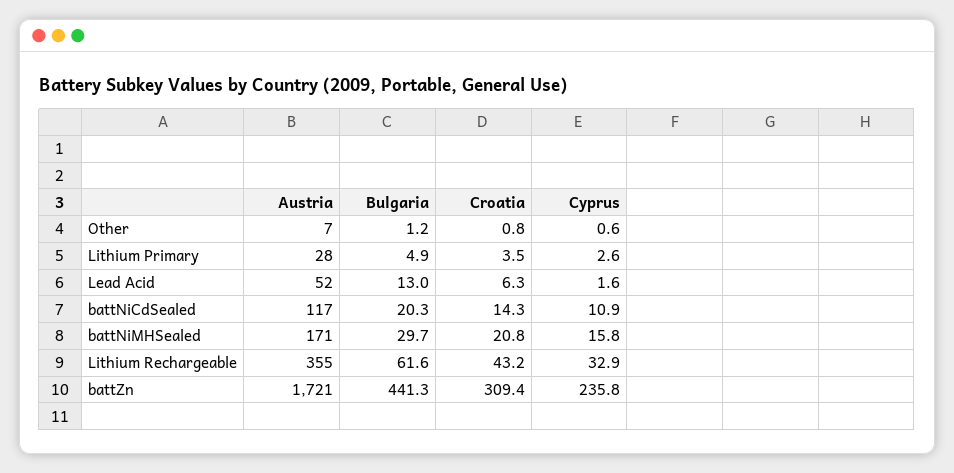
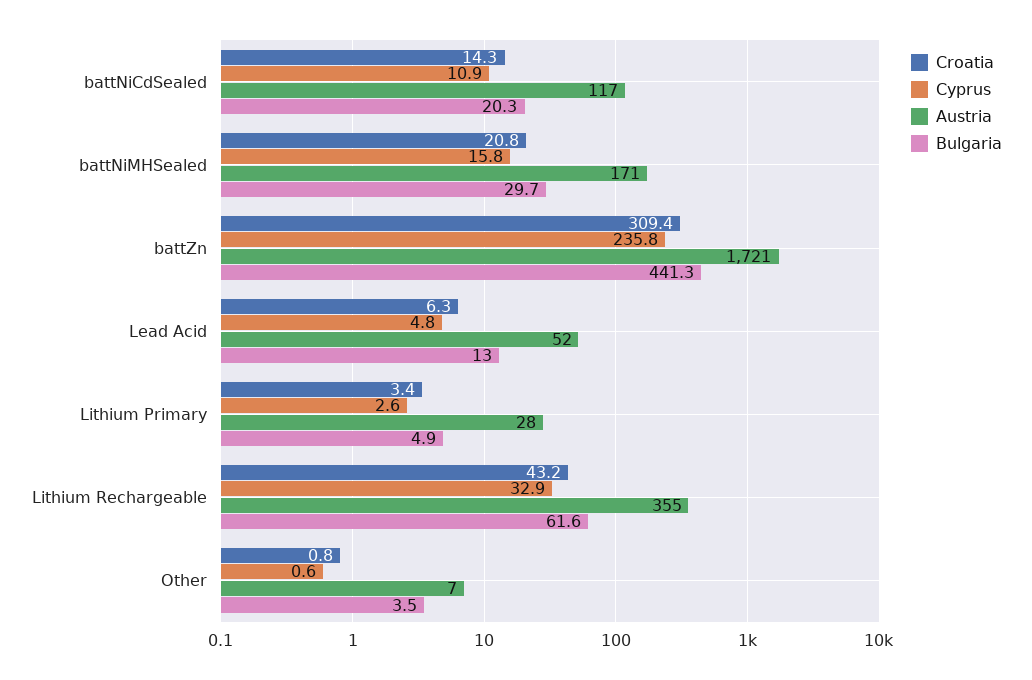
Bulgaria, Other: 1.2 -> 3.5
Croatia, Lithium Primary: 3.5 -> 3.4
Cyprus, Lead Acid: 1.6 -> 4.8

